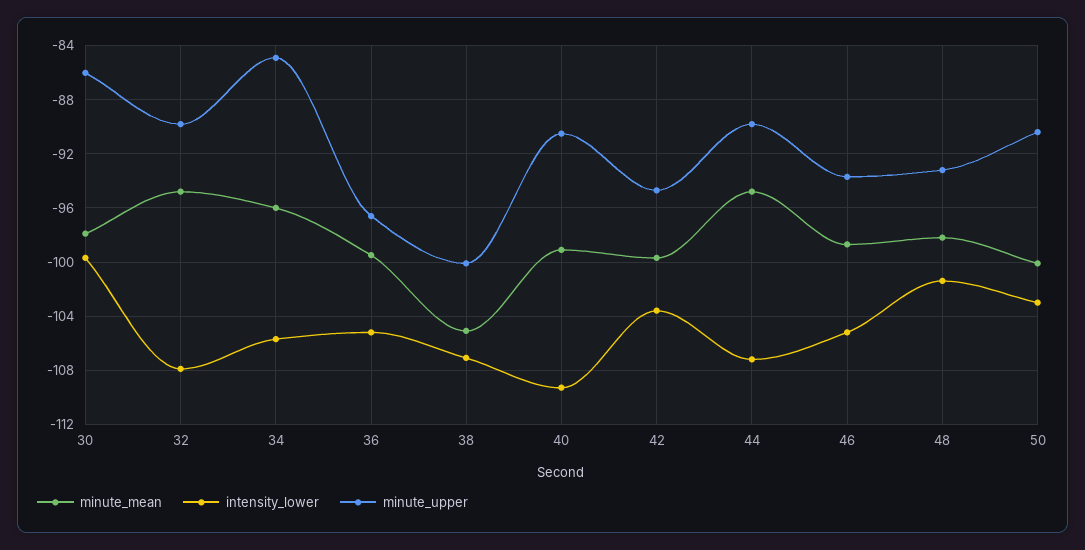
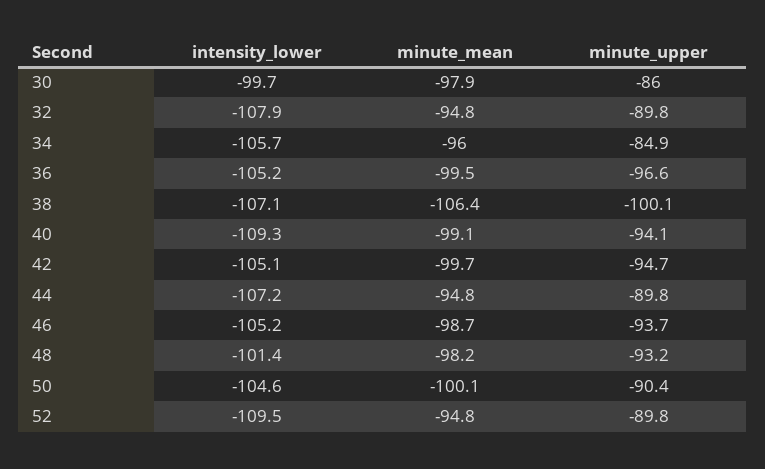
minute_mean, 38: -105 -> -106.4
minute_upper, 40: -90.5 -> -94.1
intensity_lower, 42: -103.5 -> -105.1
intensity_lower, 50: -103 -> -104.6
intensity_lower, 52: none -> -109.5
minute_mean, 52: none -> -94.8
minute_upper, 52: none -> -89.8

